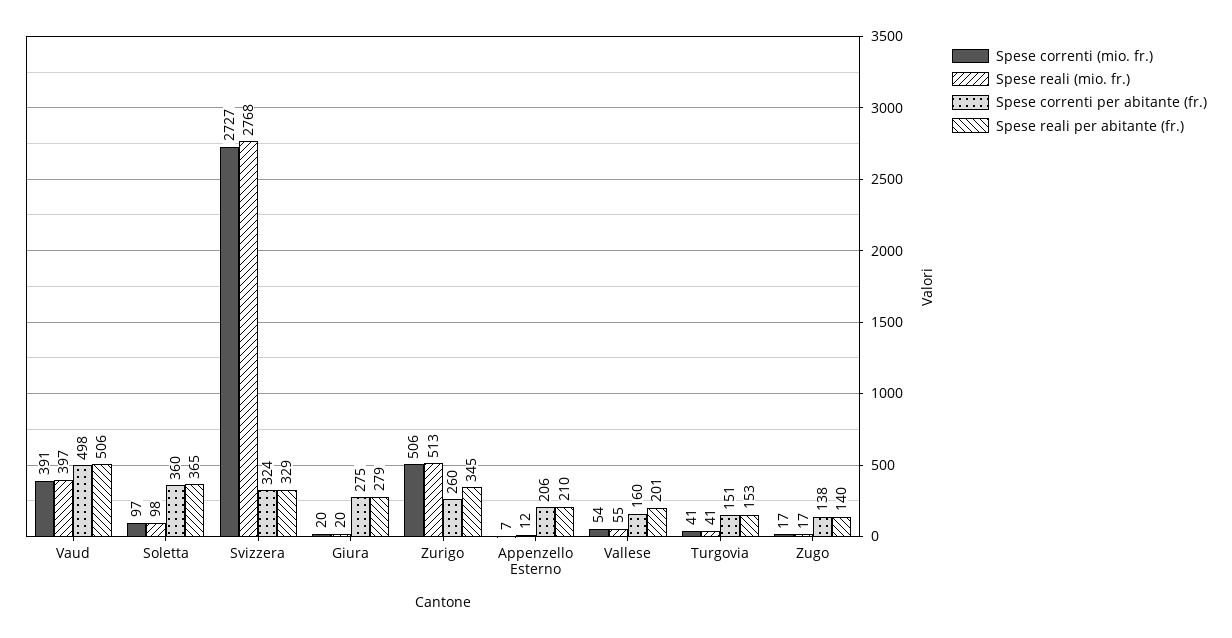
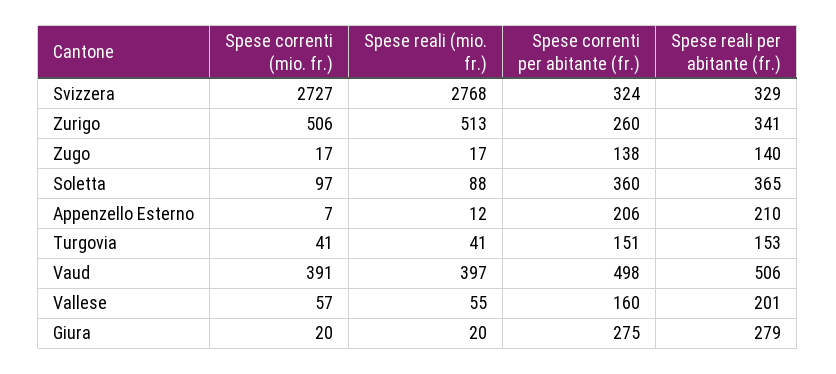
Spese reali (mio. fr.), Soletta: 98 -> 88
Spese reali per abitante (fr.), Zurigo: 345 -> 341
Spese correnti (mio. fr.), Vallese: 54 -> 57

